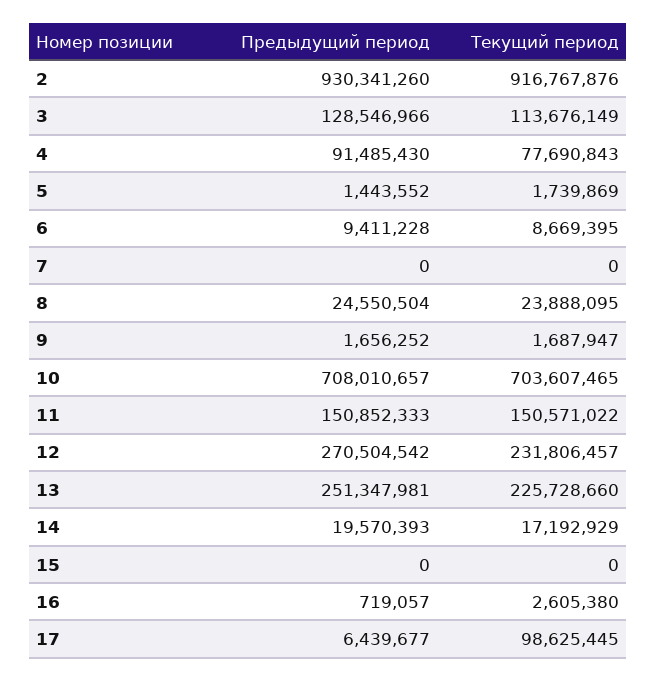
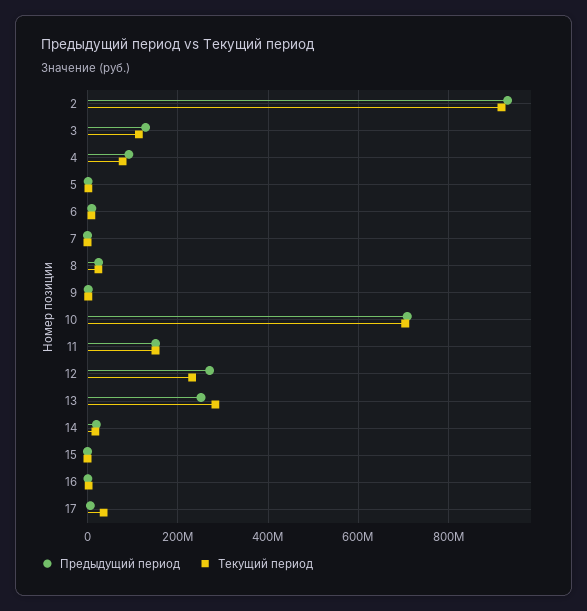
Текущий период, 13: 225728660 -> 280000000
Текущий период, 17: 98625445 -> 40000000

